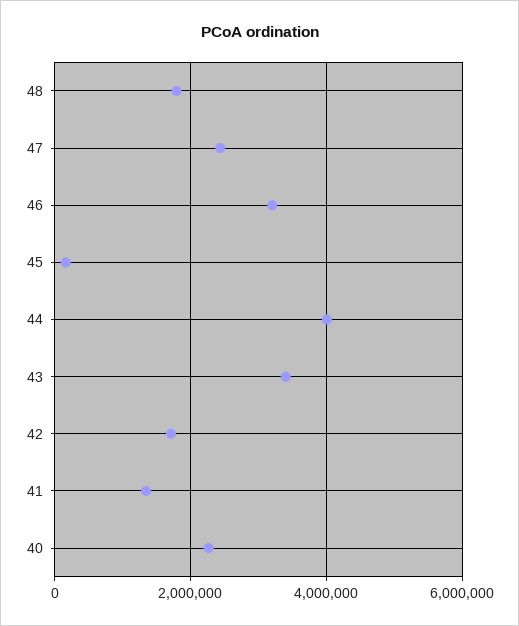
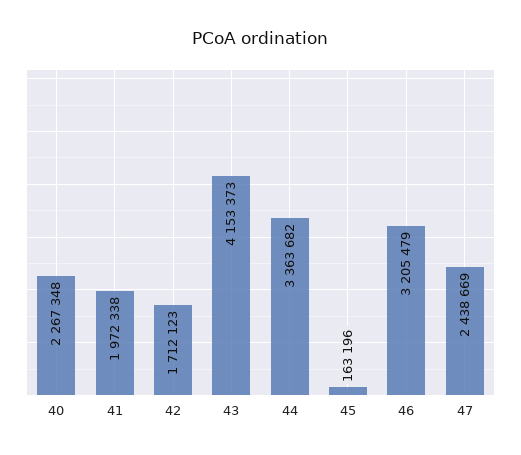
48: 1800000 -> none
44: 4000000 -> 3363682
43: 3400000 -> 4153373
41: 1400000 -> 1972338

